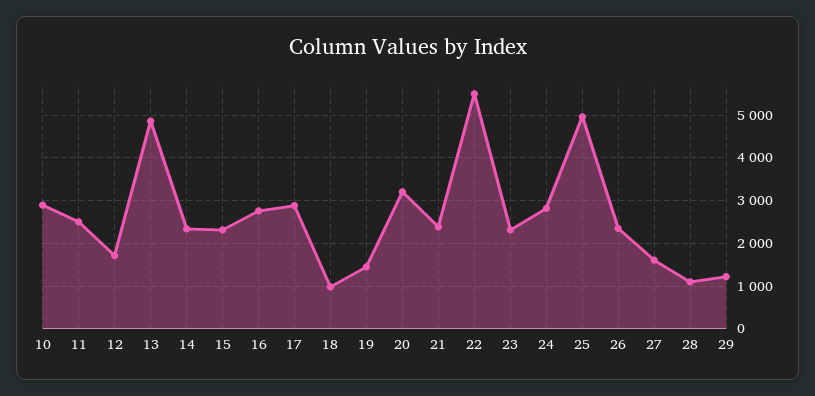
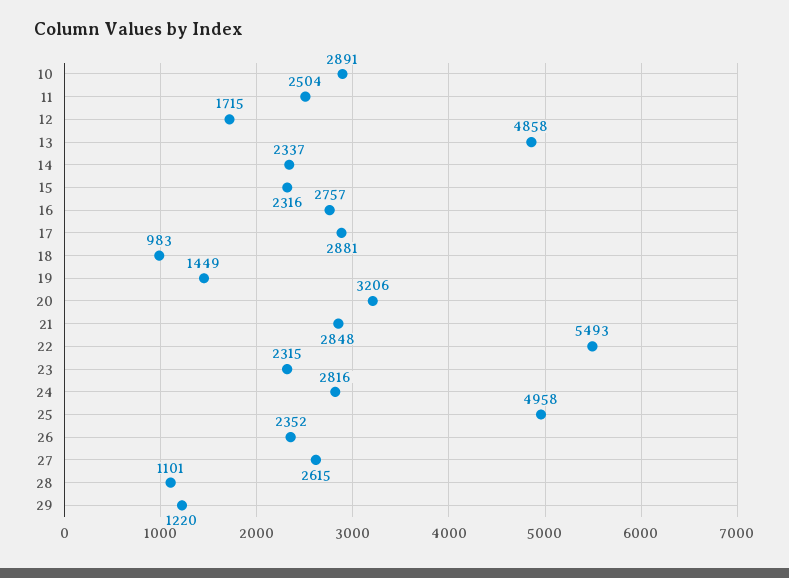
21: 2400 -> 2848
27: 1600 -> 2615

